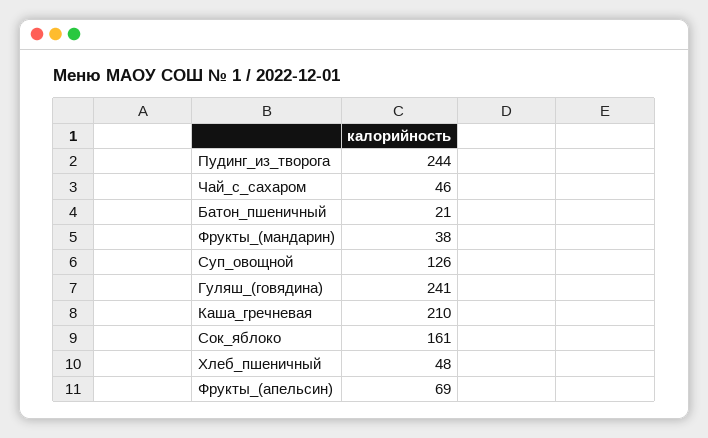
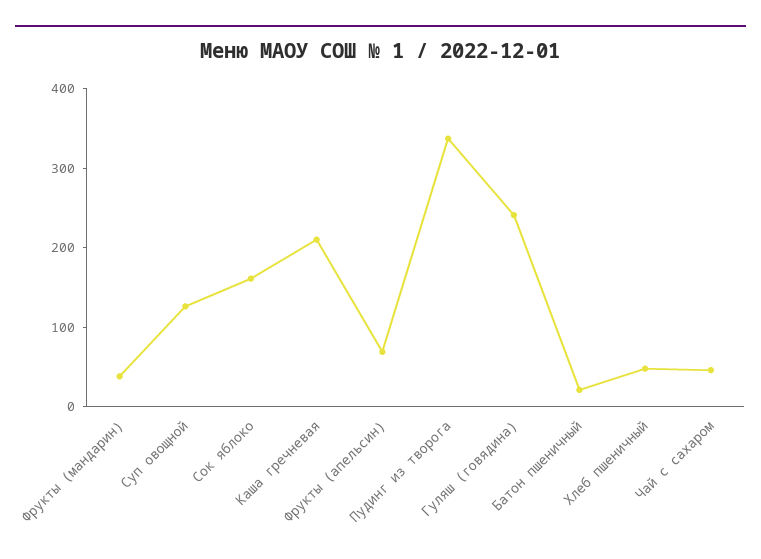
Пудинг_из_творога: 244 -> 340

